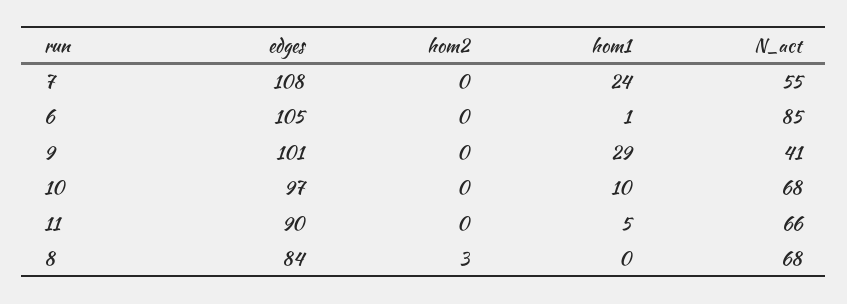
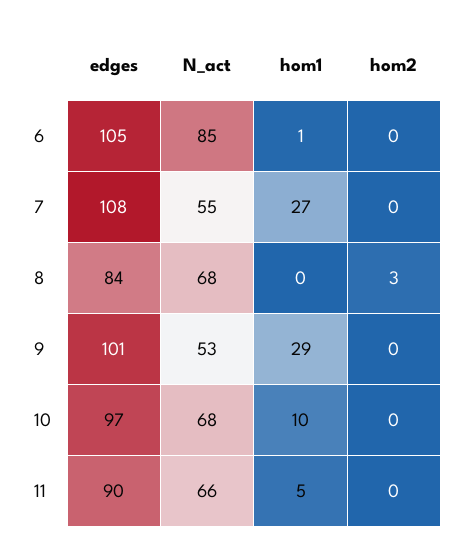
hom1, 7: 24 -> 27
N_act, 9: 41 -> 53

